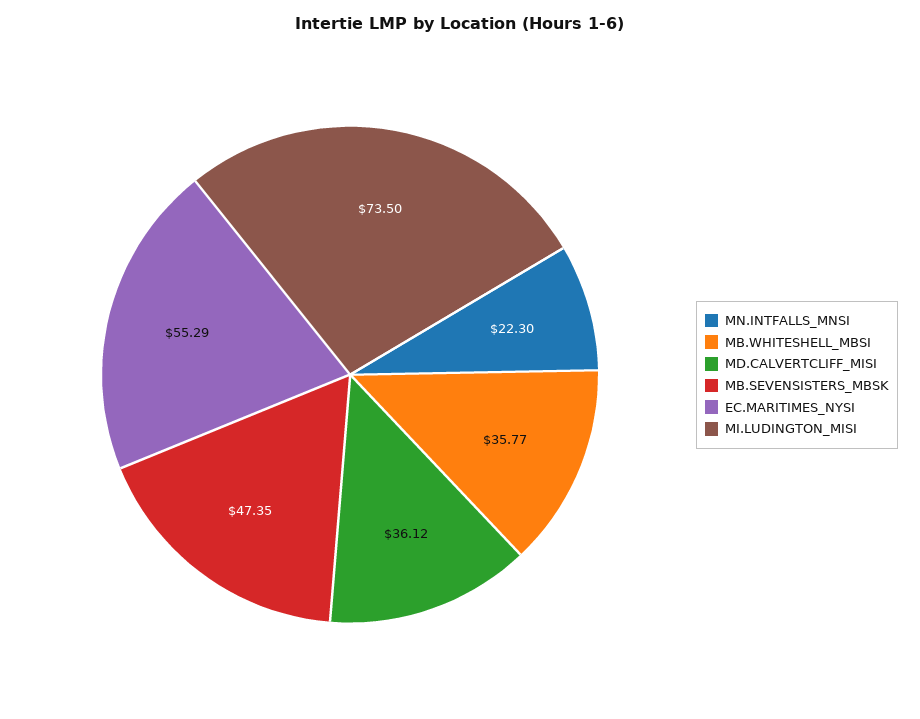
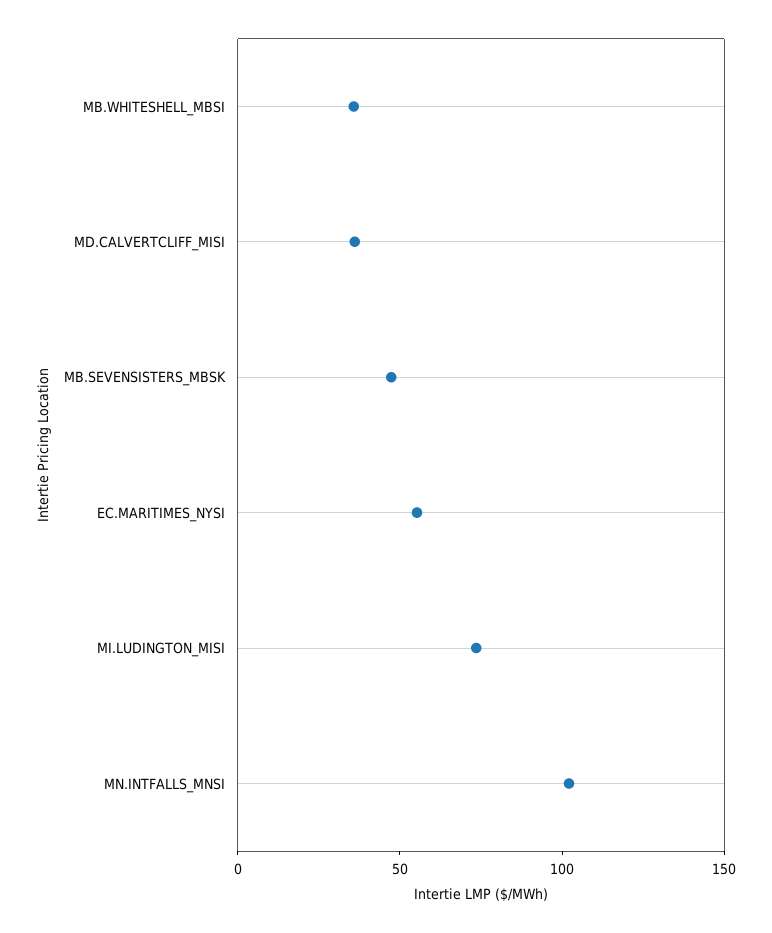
MN.INTFALLS_MNSI: 22.3 -> 100

